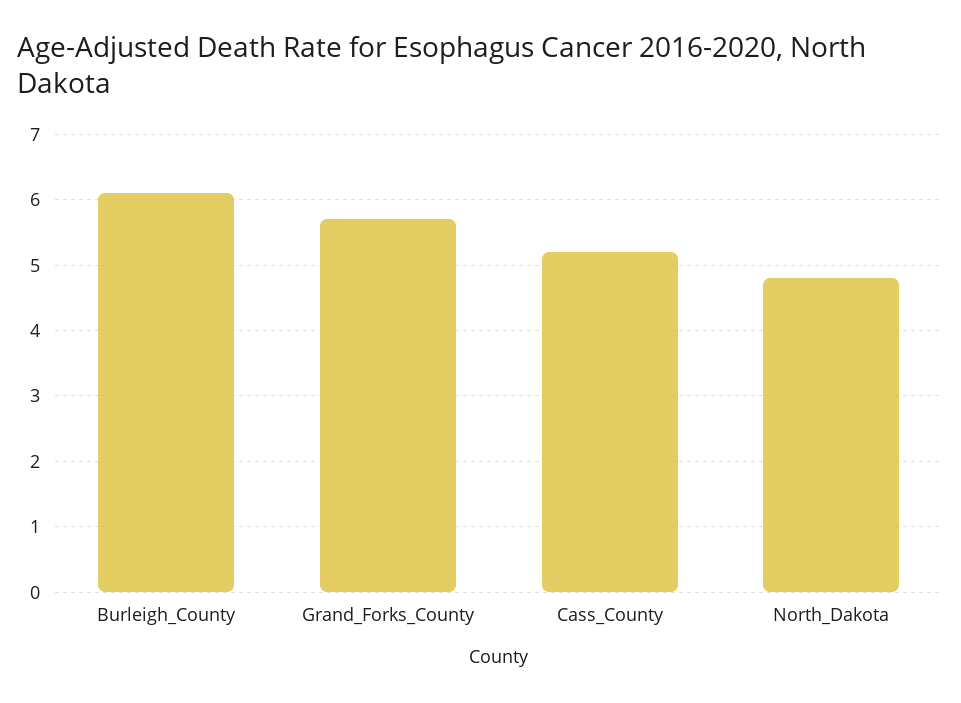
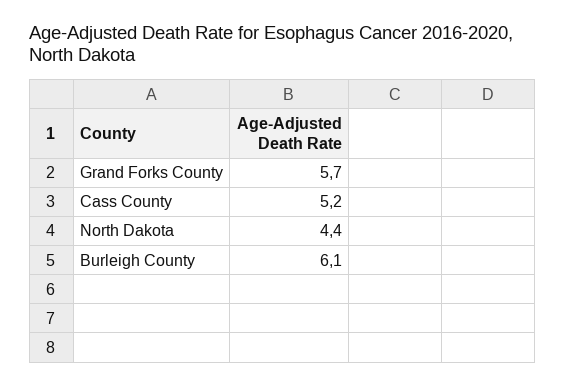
North_Dakota: 4.8 -> 4.4

